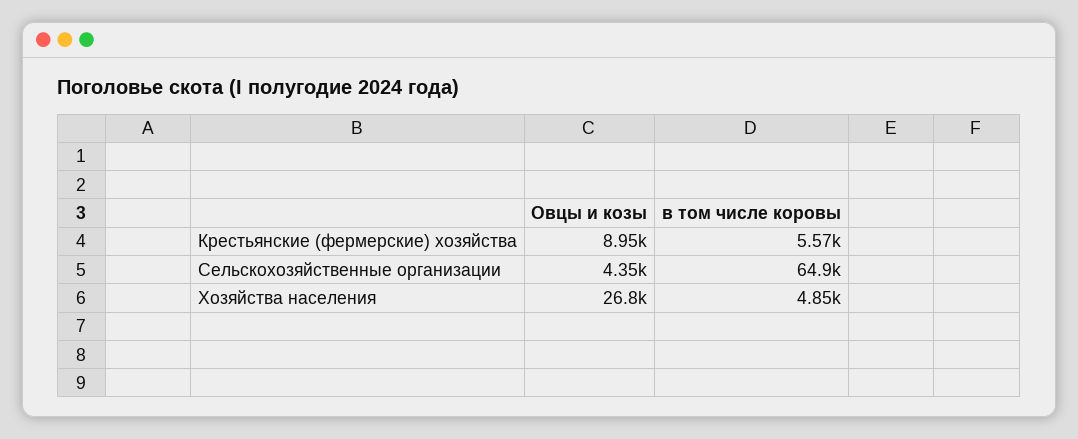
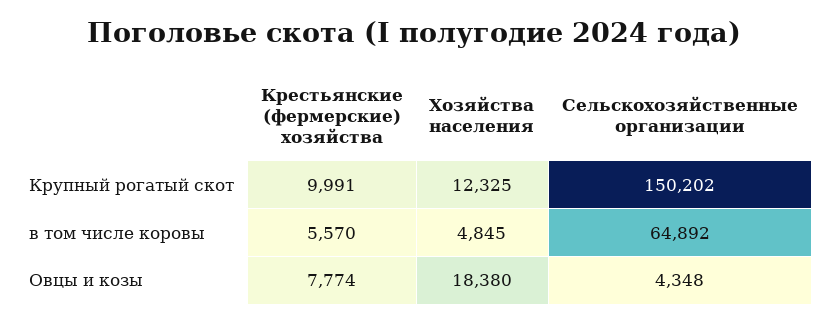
Овцы и козы, Крестьянские (фермерские) хозяйства: 8950 -> 7774
Овцы и козы, Хозяйства населения: 26800 -> 18380
Крупный рогатый скот, Крестьянские (фермерские) хозяйства: none -> 9991
Крупный рогатый скот, Хозяйства населения: none -> 12325
Крупный рогатый скот, Сельскохозяйственные организации: none -> 150202

